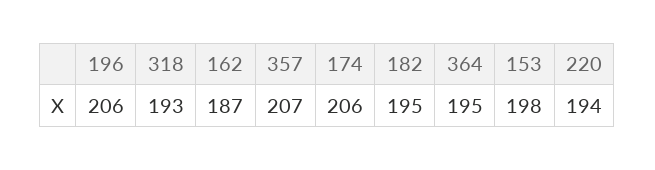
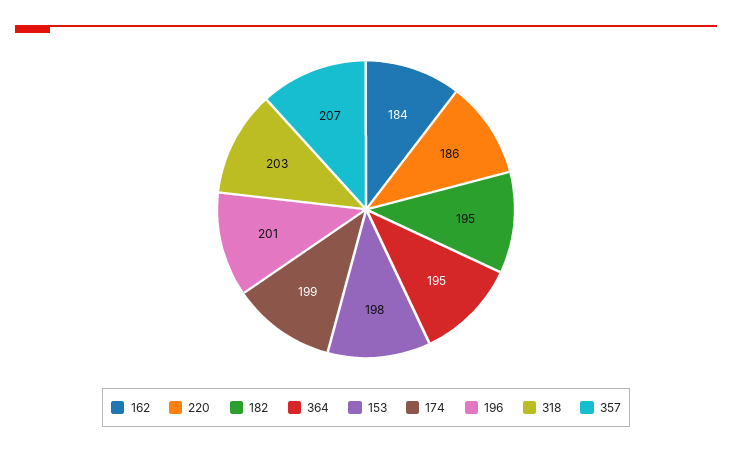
196: 206 -> 201
318: 193 -> 203
162: 187 -> 184
174: 206 -> 199
220: 194 -> 186

